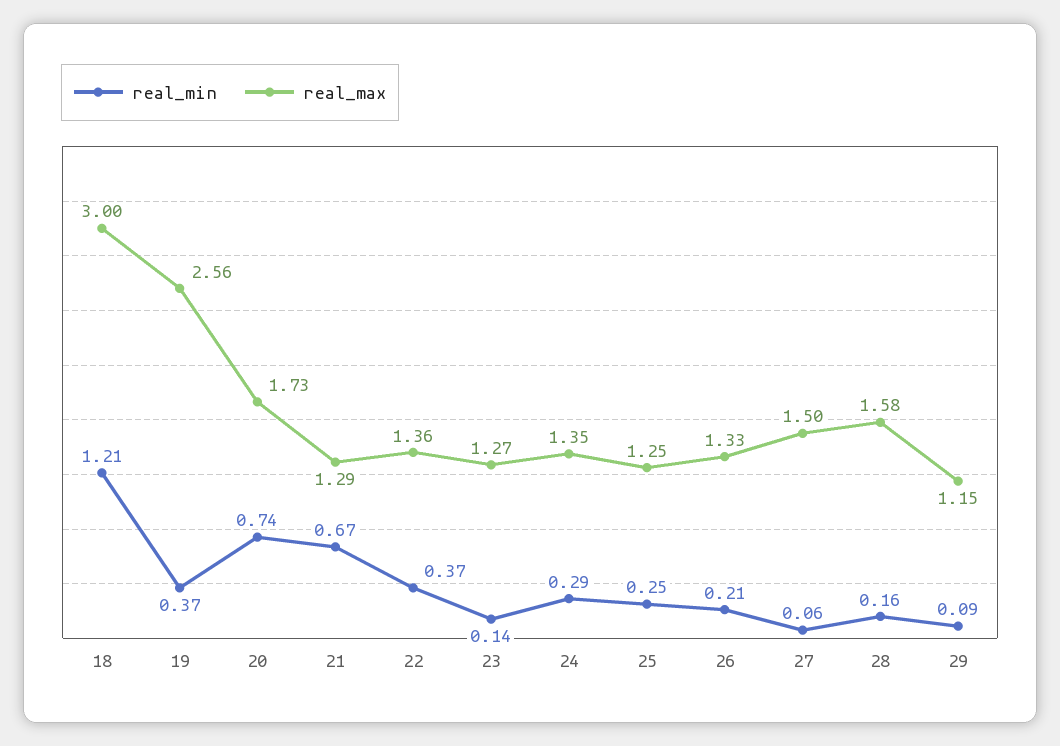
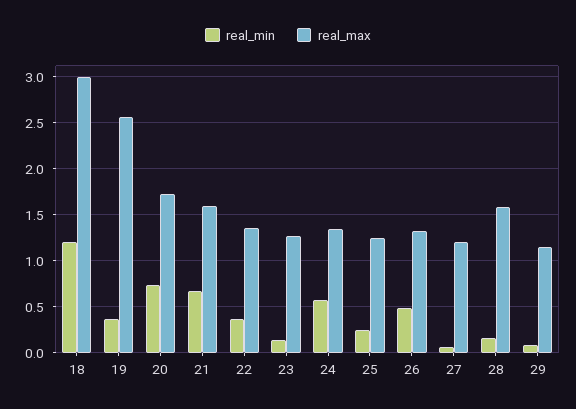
real_max, 21: 1.29 -> 1.6
real_min, 24: 0.29 -> 0.6
real_min, 26: 0.21 -> 0.5
real_max, 27: 1.5 -> 1.2

